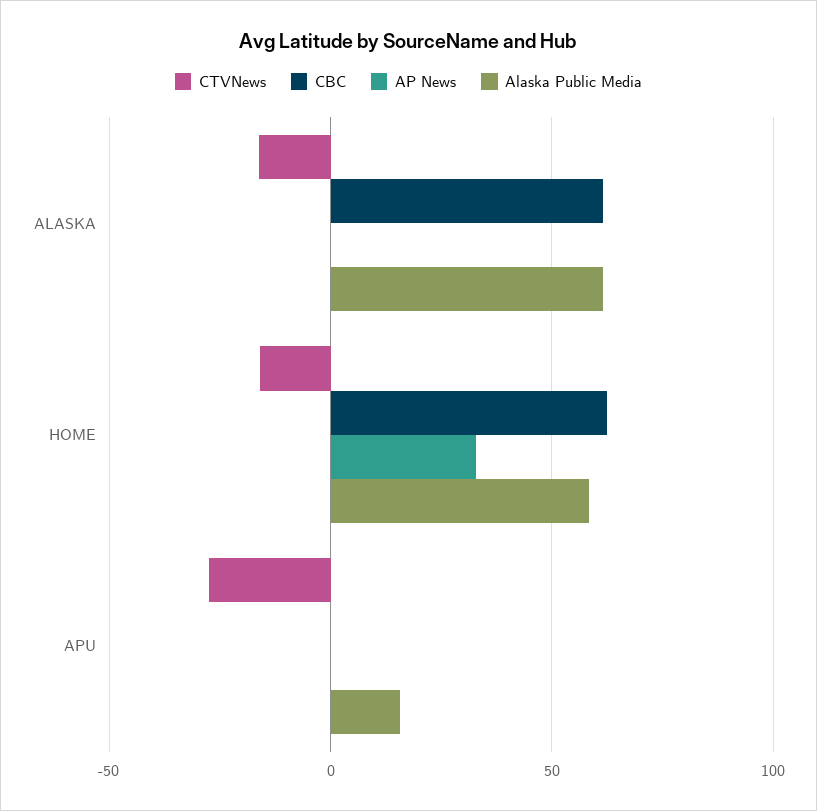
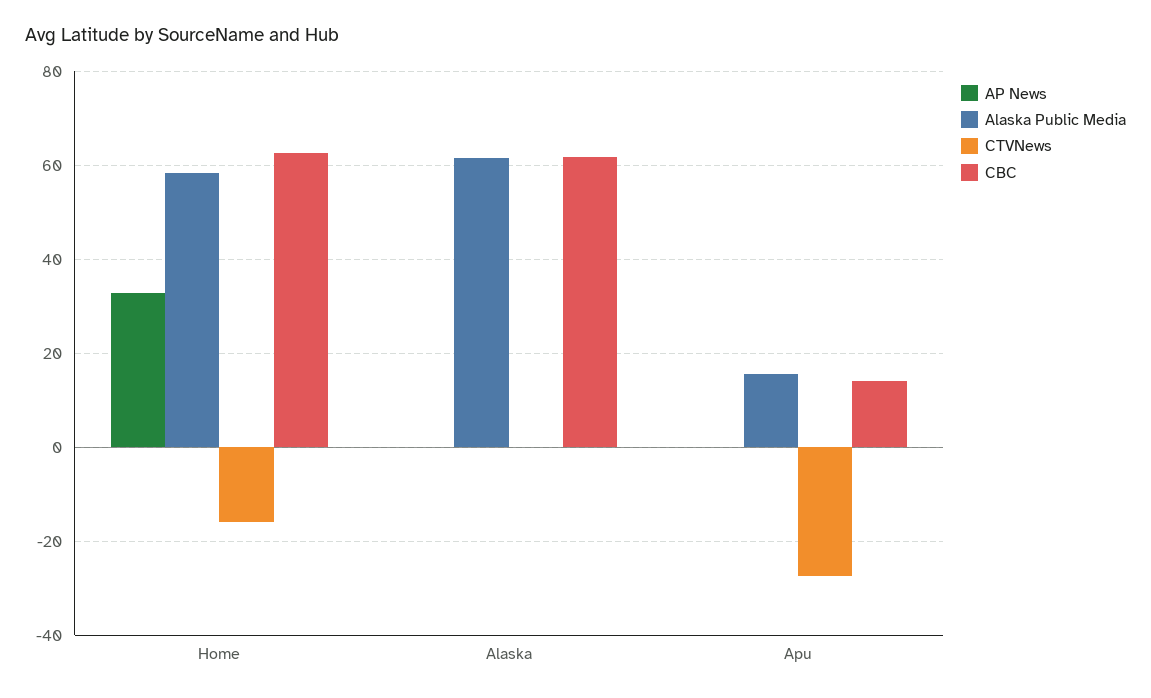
CTVNews, ALASKA: -15 -> 0
CBC, APU: 0 -> 14

